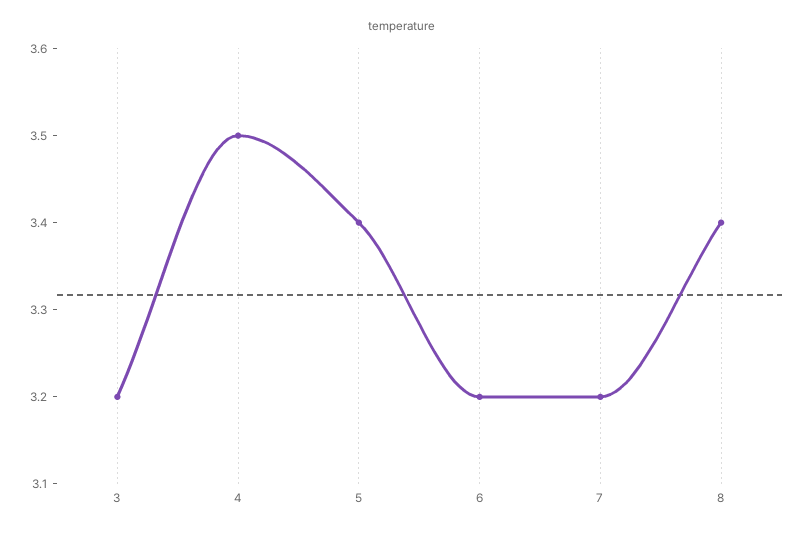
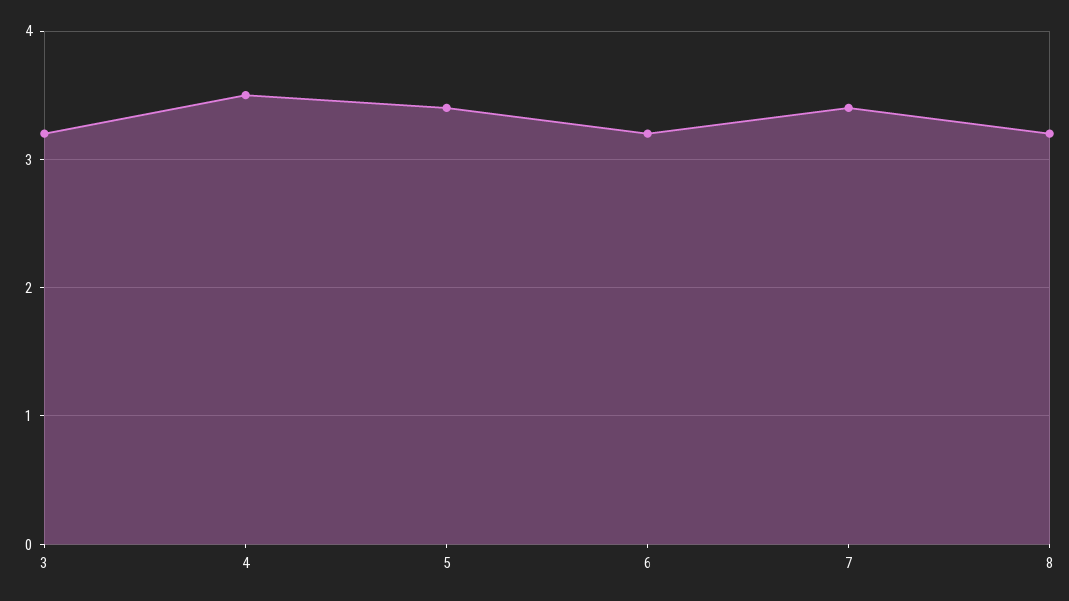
7: 3.2 -> 3.4
8: 3.4 -> 3.2

